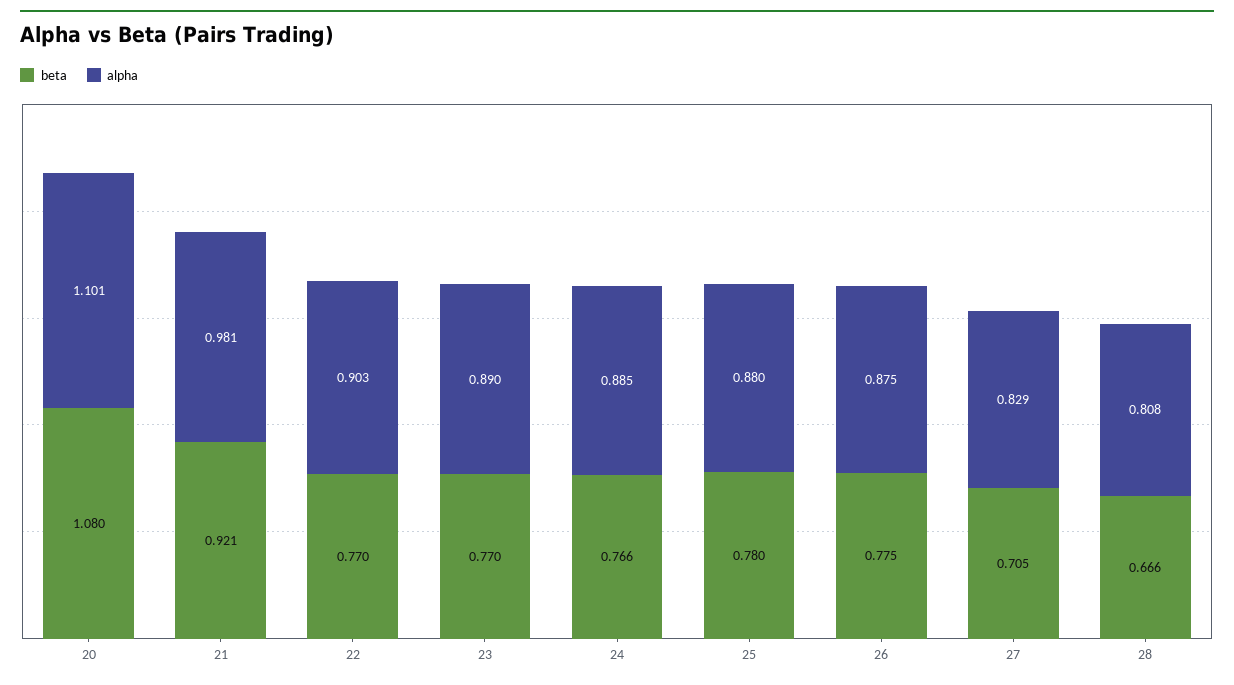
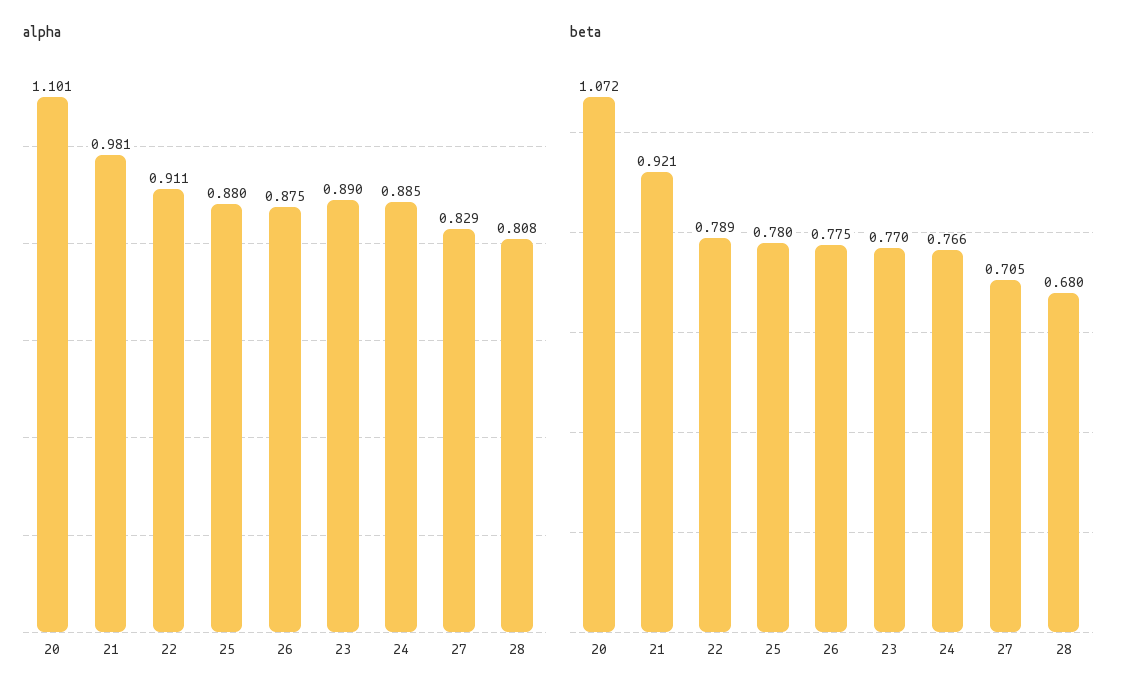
beta, 20: 1.08 -> 1.072
beta, 22: 0.77 -> 0.789
alpha, 22: 0.903 -> 0.911
beta, 28: 0.666 -> 0.68

